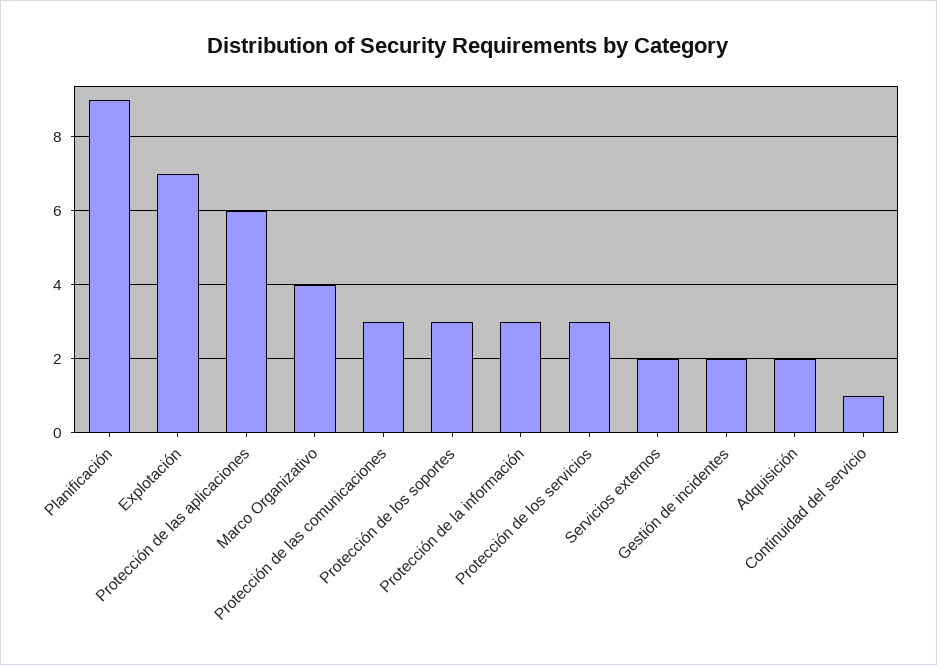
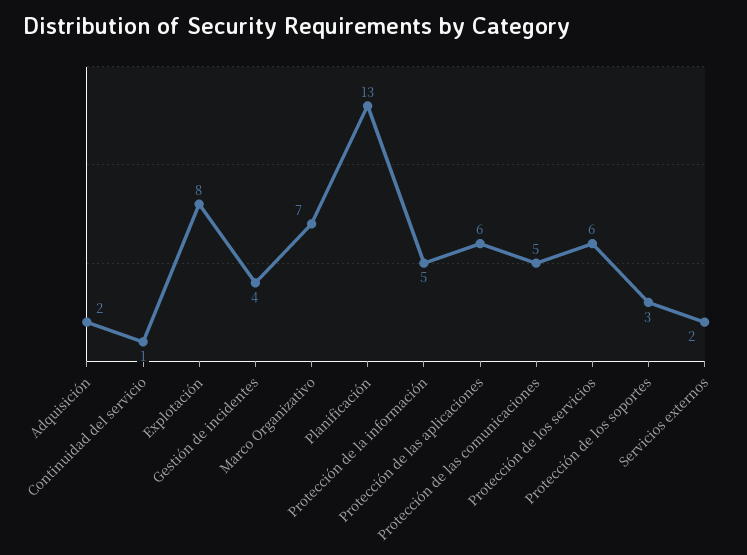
Planificación: 9 -> 13
Explotación: 7 -> 8
Marco Organizativo: 4 -> 7
Protección de las comunicaciones: 3 -> 5
Protección de la información: 3 -> 5
Protección de los servicios: 3 -> 6
Gestión de incidentes: 2 -> 4

